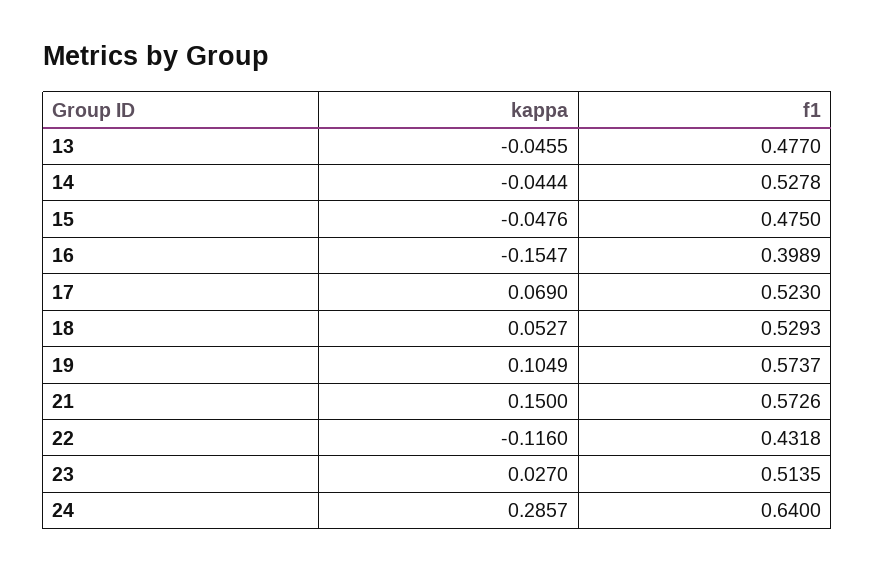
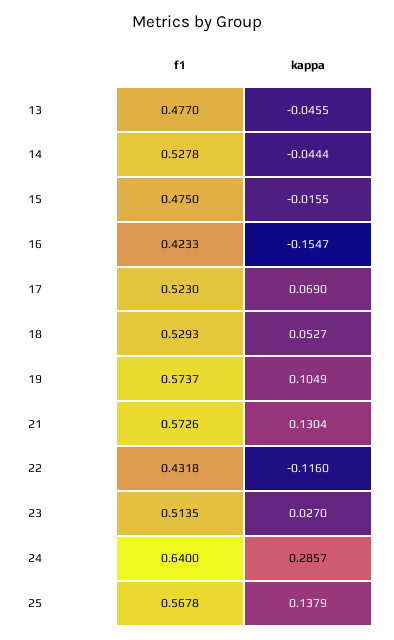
kappa, 15: -0.0476 -> -0.0155
f1, 16: 0.3989 -> 0.4233
kappa, 21: 0.15 -> 0.1304
f1, 25: none -> 0.5678
kappa, 25: none -> 0.1379

